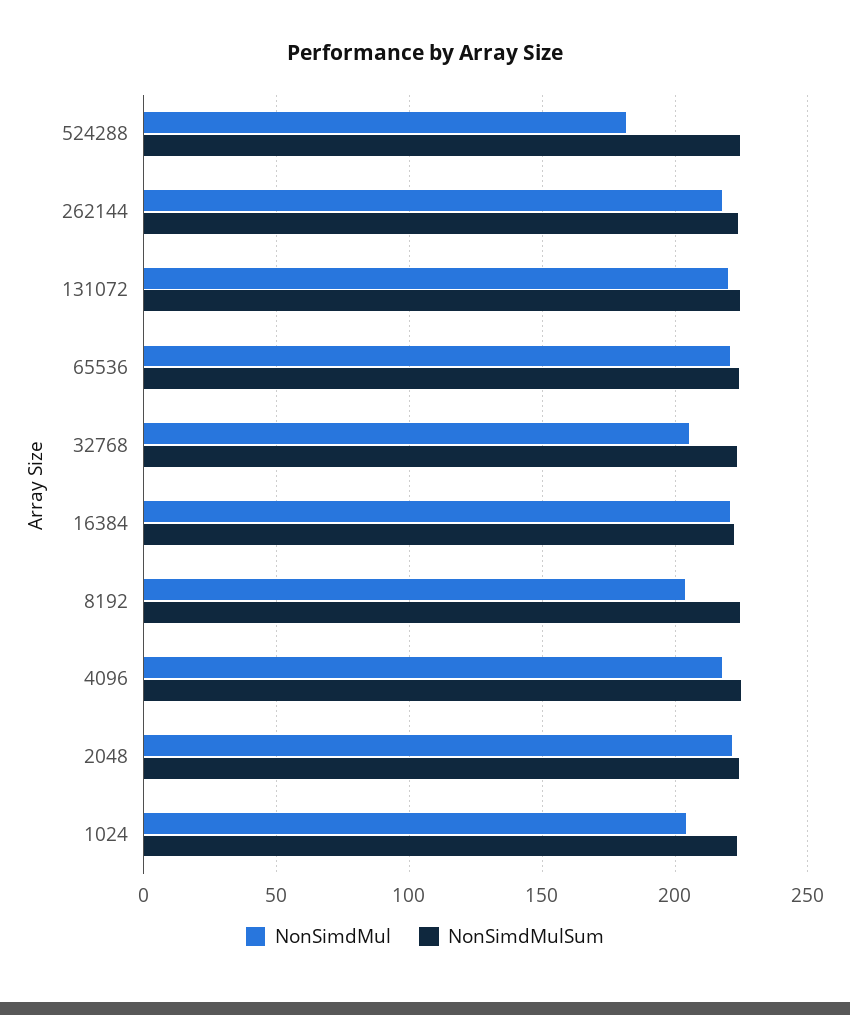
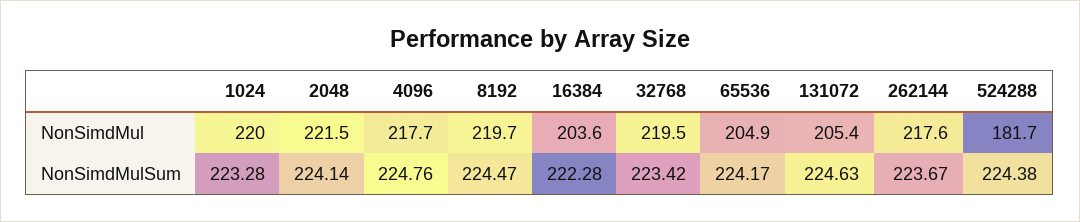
NonSimdMul, 131072: 220 -> 205.4
NonSimdMul, 65536: 220 -> 204.9
NonSimdMul, 32768: 205 -> 219.5
NonSimdMul, 16384: 220 -> 203.6
NonSimdMul, 8192: 205 -> 219.7
NonSimdMul, 1024: 205 -> 220

